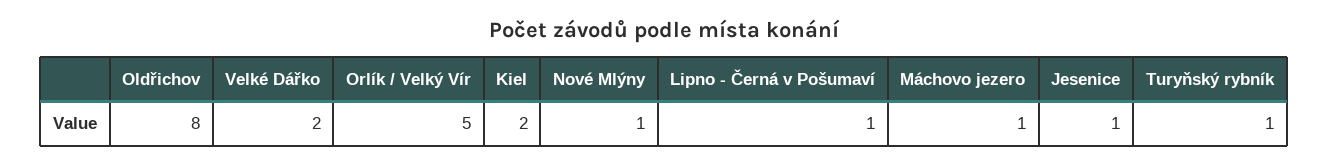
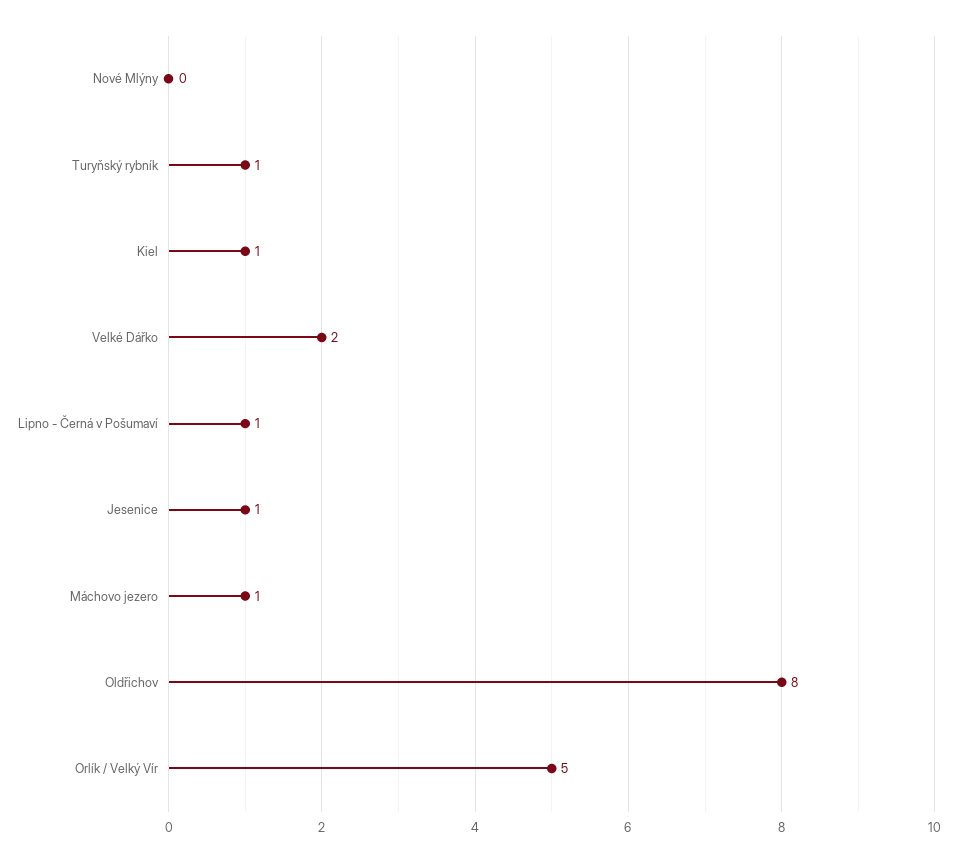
Kiel: 2 -> 1
Nové Mlýny: 1 -> 0

